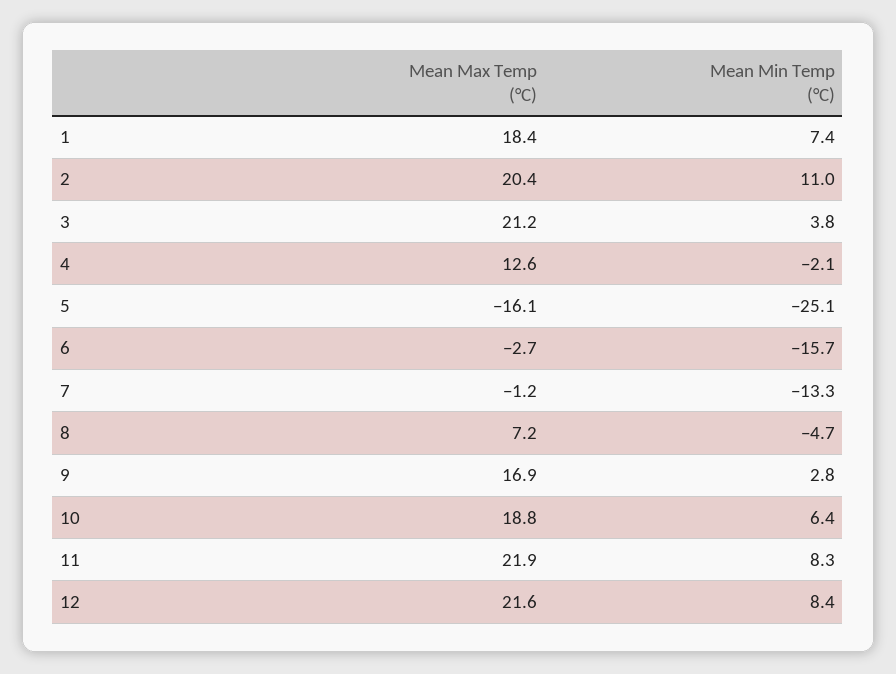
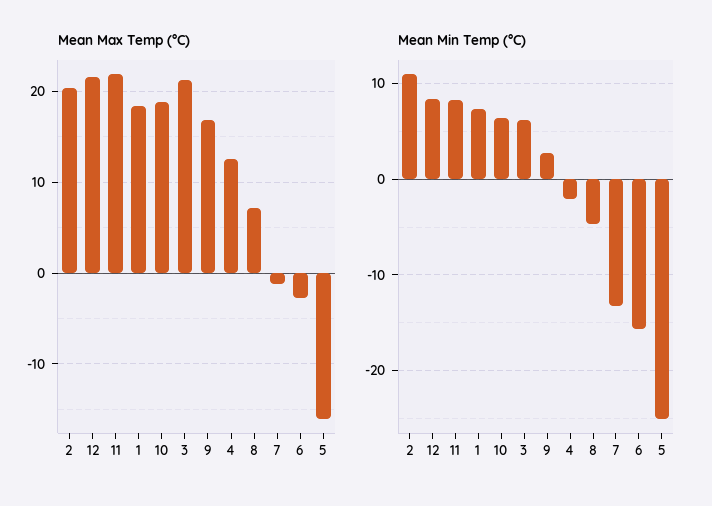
Mean Min Temp (°C), 3: 3.8 -> 6

